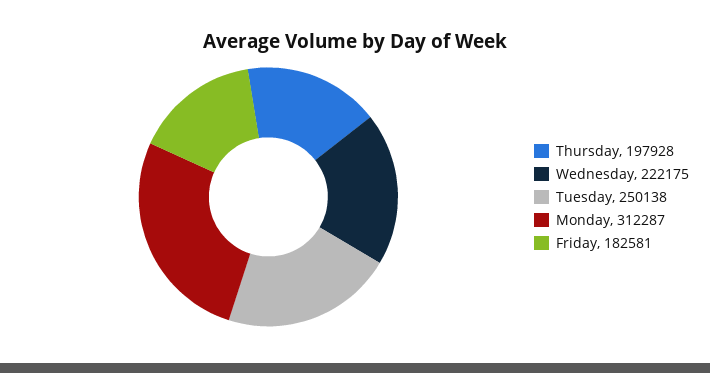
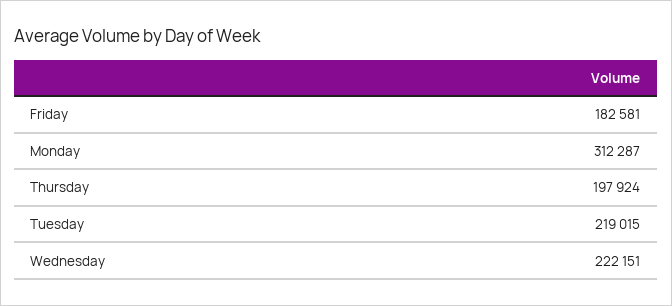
Thursday: 197928 -> 197924
Wednesday: 222175 -> 222151
Tuesday: 250138 -> 219015

